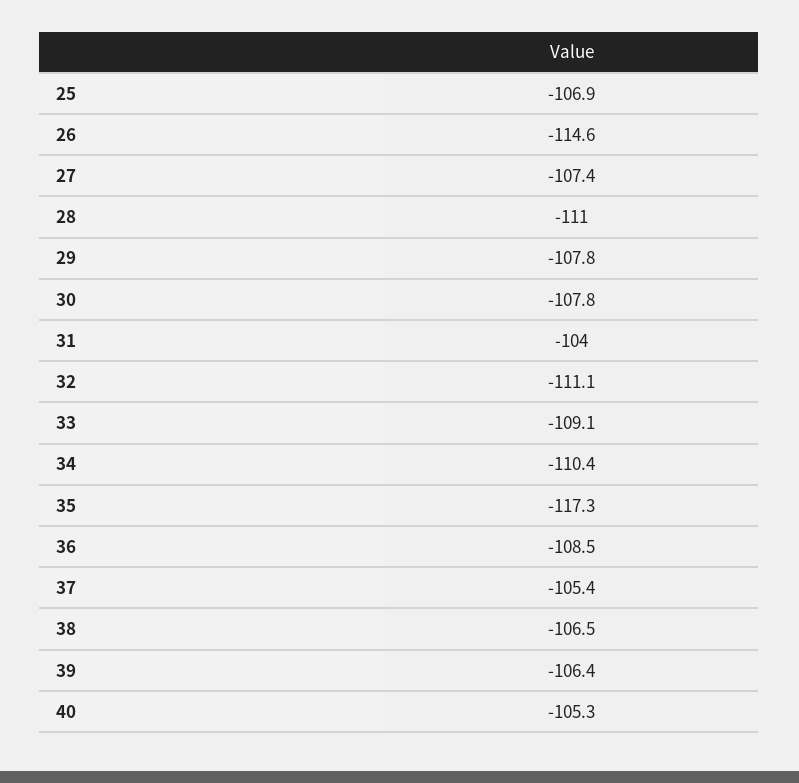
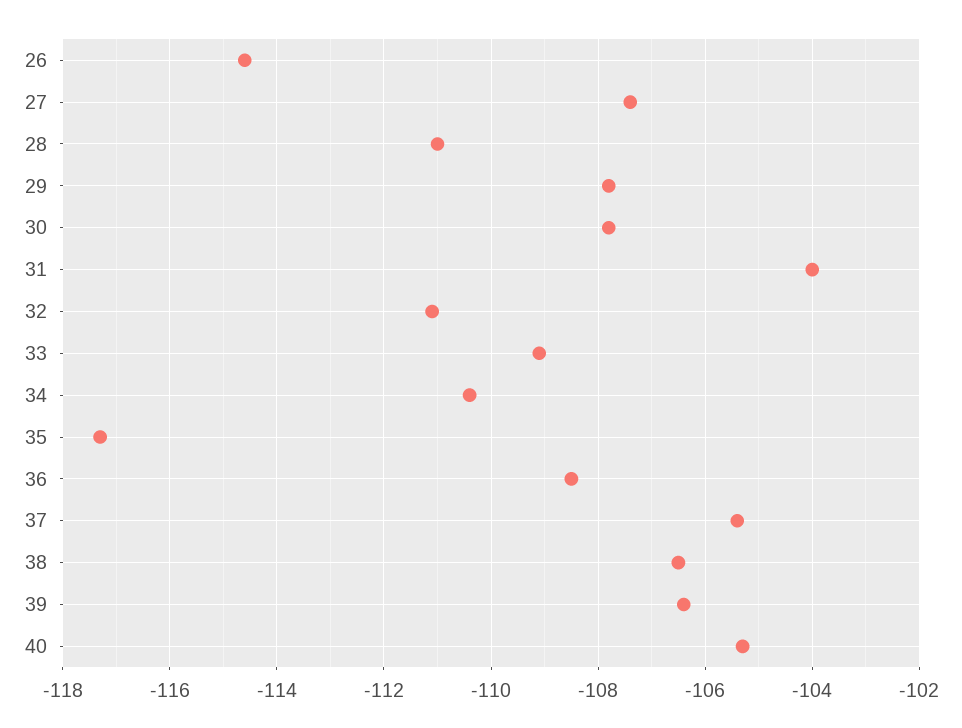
25: -106.9 -> none

